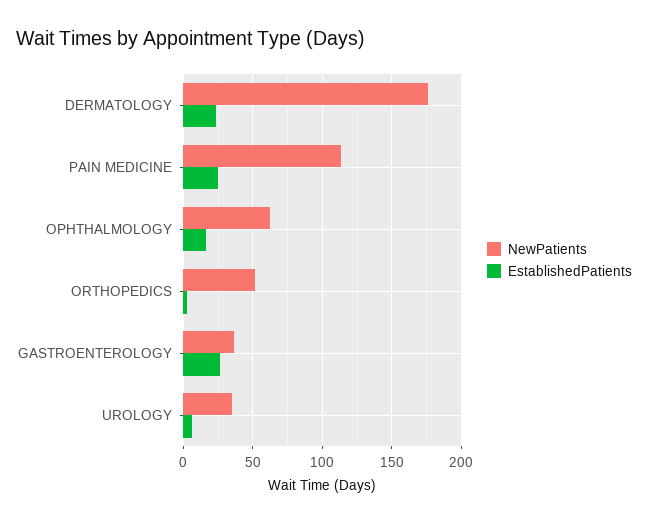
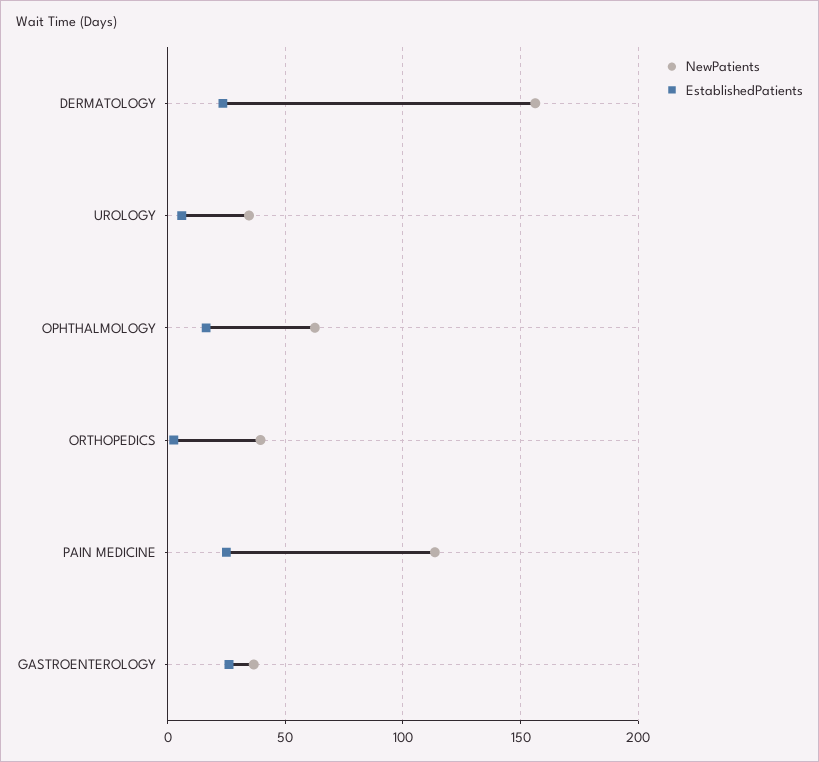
NewPatients, DERMATOLOGY: 175 -> 155
NewPatients, ORTHOPEDICS: 50 -> 40

